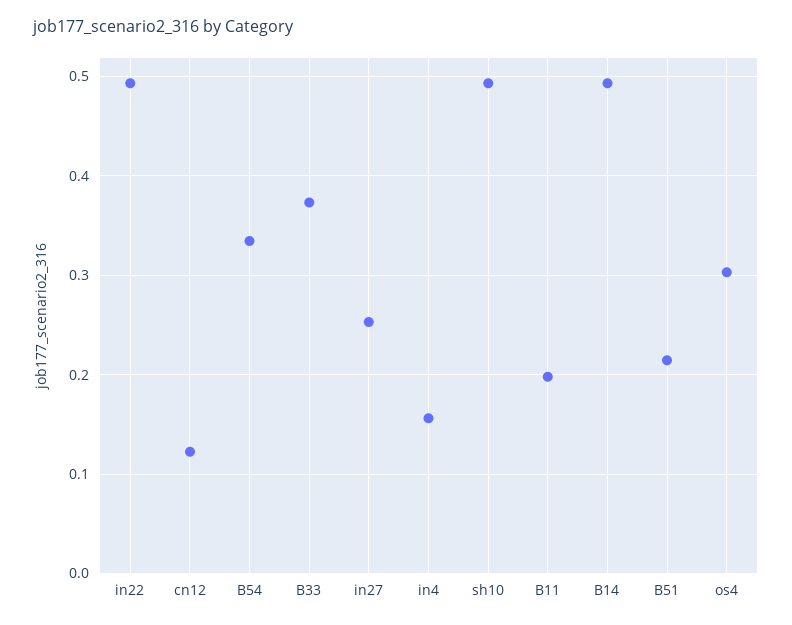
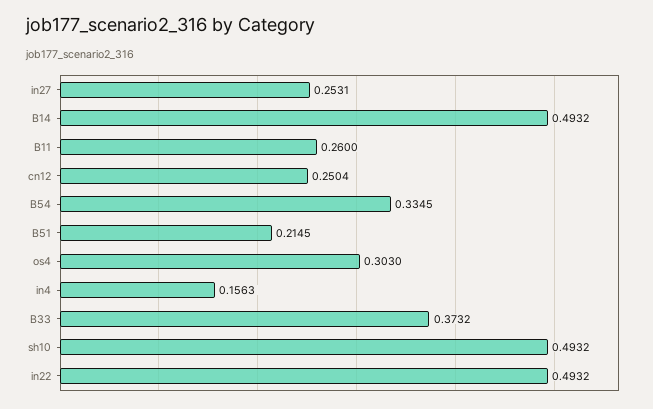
cn12: 0.12 -> 0.2504
B11: 0.2 -> 0.26

